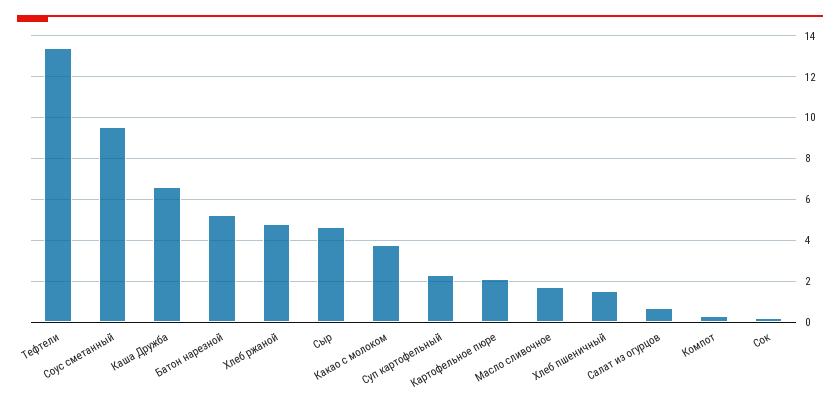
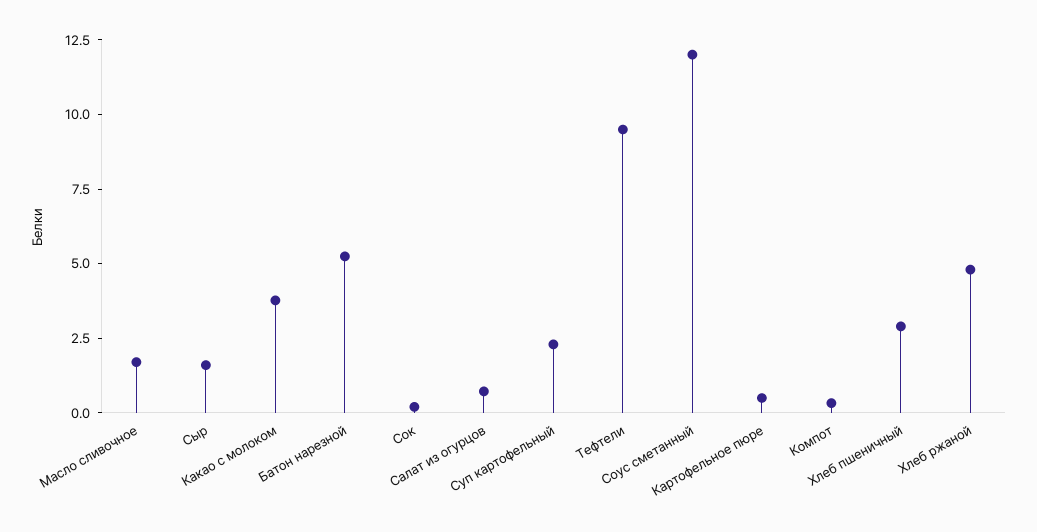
Тефтели: 13.5 -> 9.5
Соус сметанный: 9.5 -> 12
Каша Дружба: 6.5 -> none
Сыр: 4.5 -> 1.5
Картофельное пюре: 2 -> 0.5
Хлеб пшеничный: 1.5 -> 3

